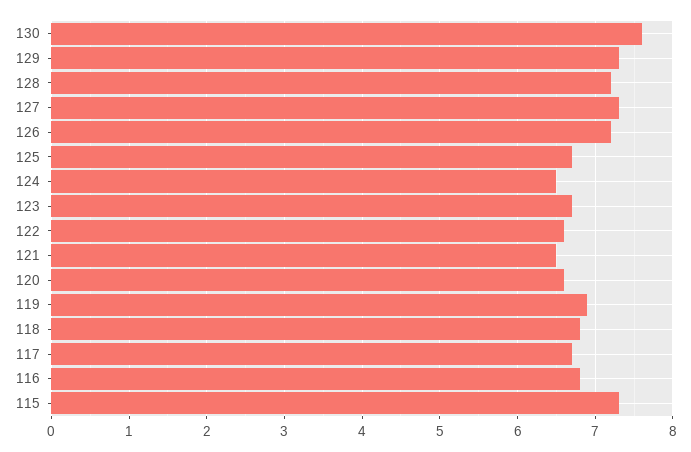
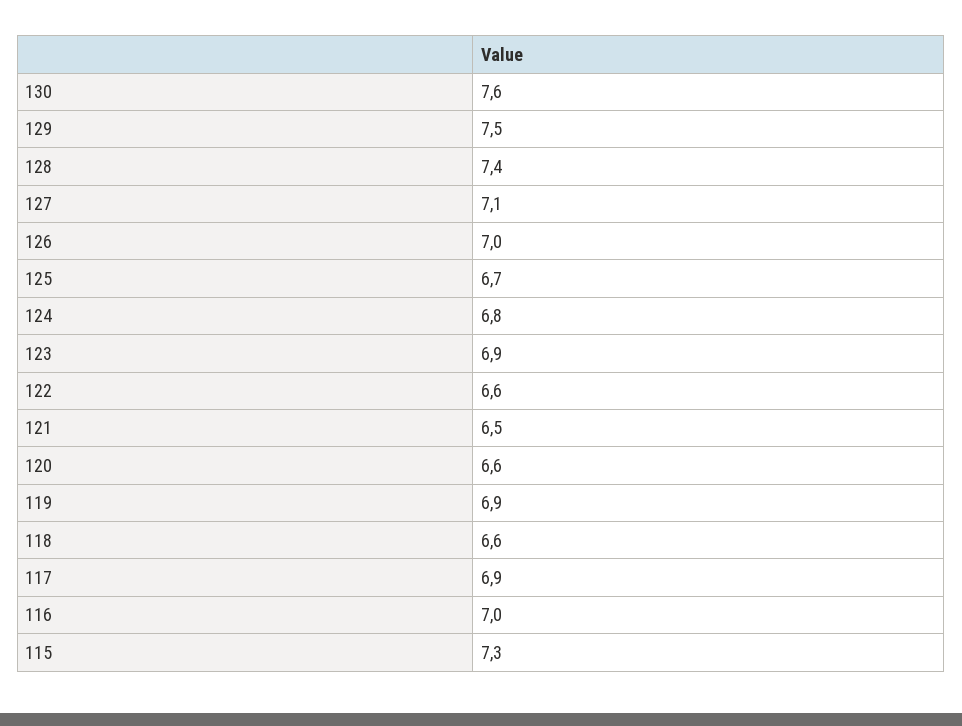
129: 7.3 -> 7.5
128: 7.2 -> 7.4
127: 7.3 -> 7.1
126: 7.2 -> 7
124: 6.5 -> 6.8
123: 6.7 -> 6.9
118: 6.8 -> 6.6
117: 6.7 -> 6.9
116: 6.8 -> 7

